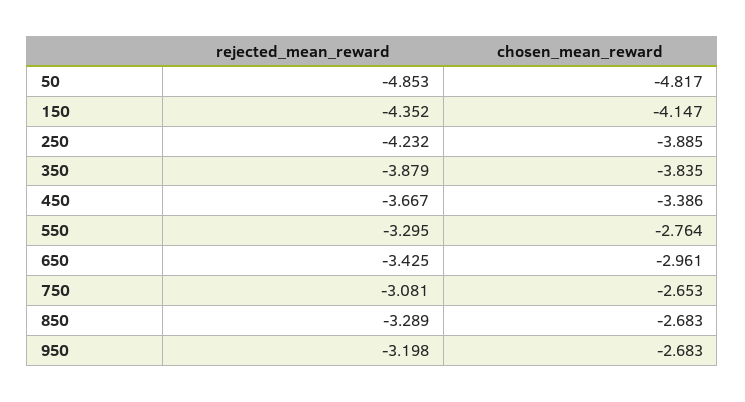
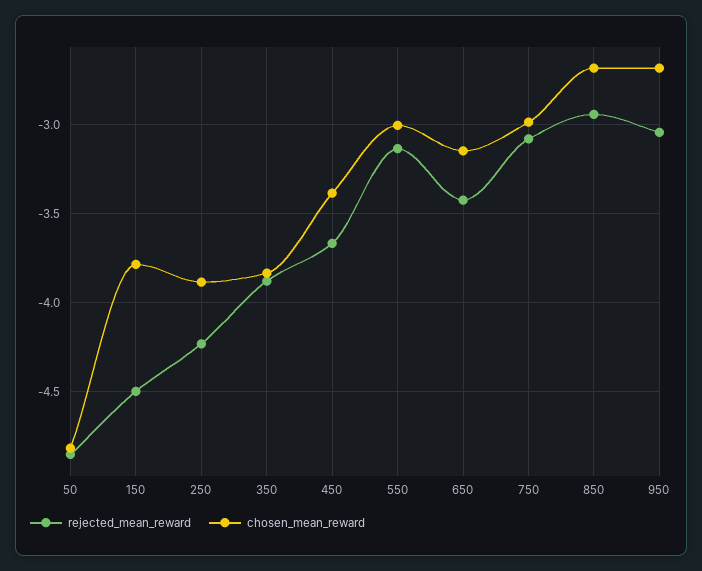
rejected_mean_reward, 150: -4.352 -> -4.5
chosen_mean_reward, 150: -4.147 -> -3.8
rejected_mean_reward, 550: -3.295 -> -3.15
chosen_mean_reward, 550: -2.764 -> -3
chosen_mean_reward, 650: -2.961 -> -3.15
chosen_mean_reward, 750: -2.653 -> -3
rejected_mean_reward, 850: -3.289 -> -2.95
rejected_mean_reward, 950: -3.198 -> -3.05

